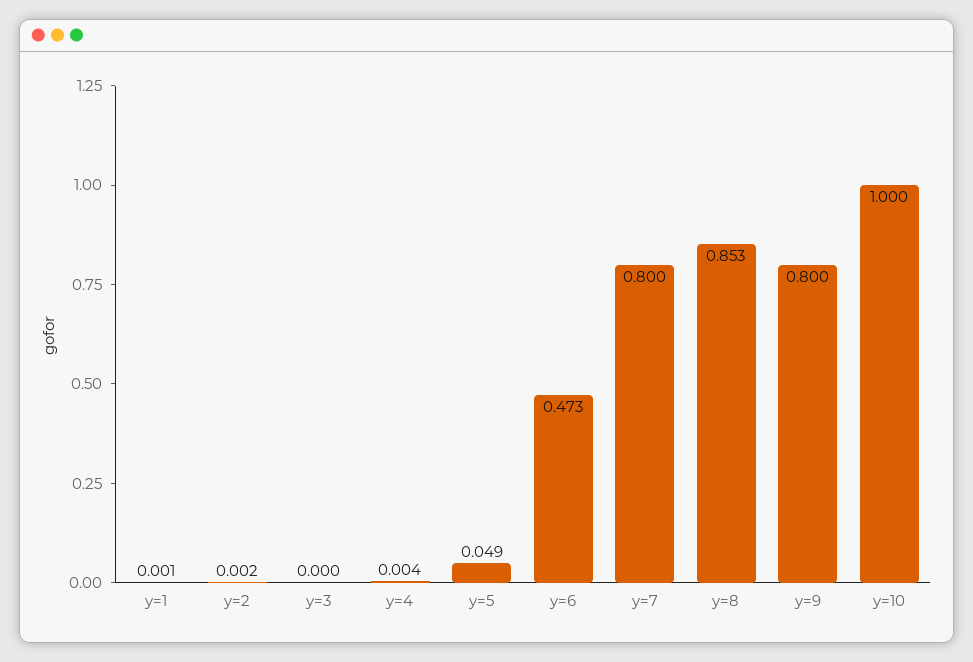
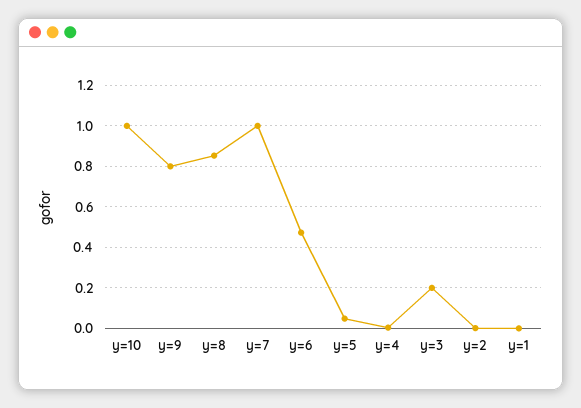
y=3: 0 -> 0.2
y=7: 0.8 -> 1

